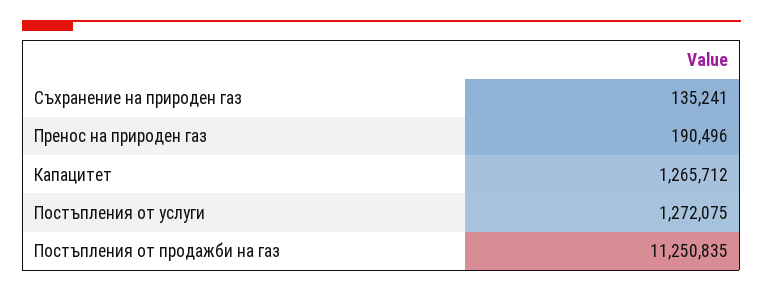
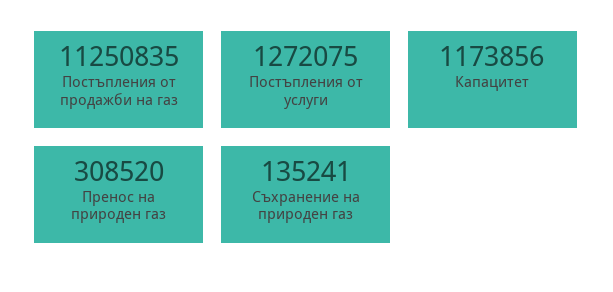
Пренос на природен газ: 190496 -> 308520
Капацитет: 1265712 -> 1173856

